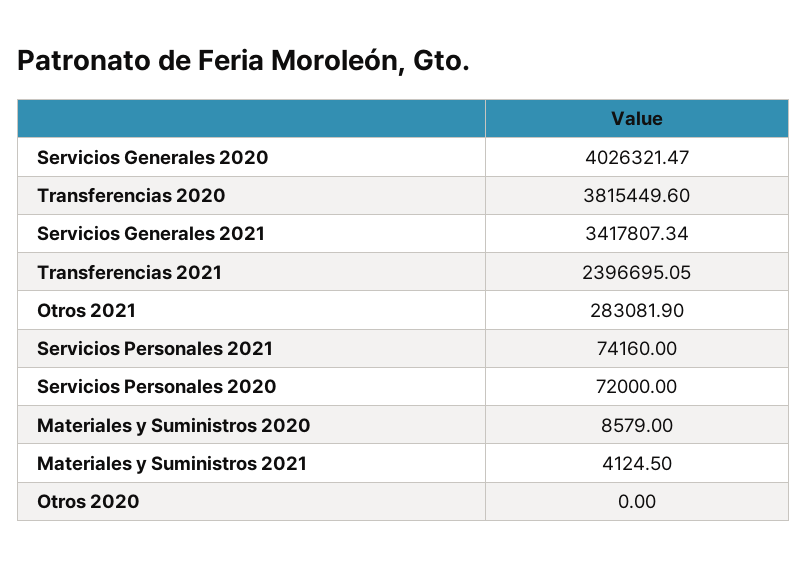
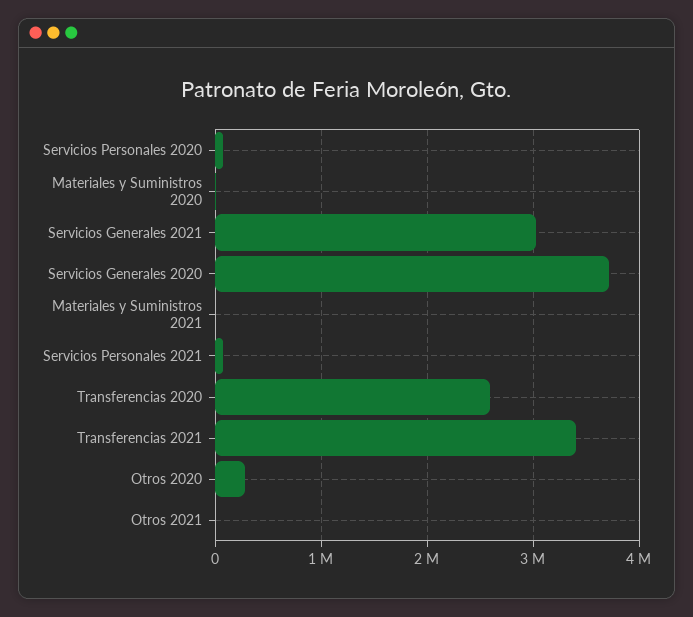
Servicios Generales 2020: 4026321.47 -> 3700000
Transferencias 2020: 3815449.6 -> 2600000
Servicios Generales 2021: 3417807.34 -> 3000000
Transferencias 2021: 2396695.05 -> 3400000
Otros 2021: 283081.9 -> 0
Otros 2020: 0 -> 300000

